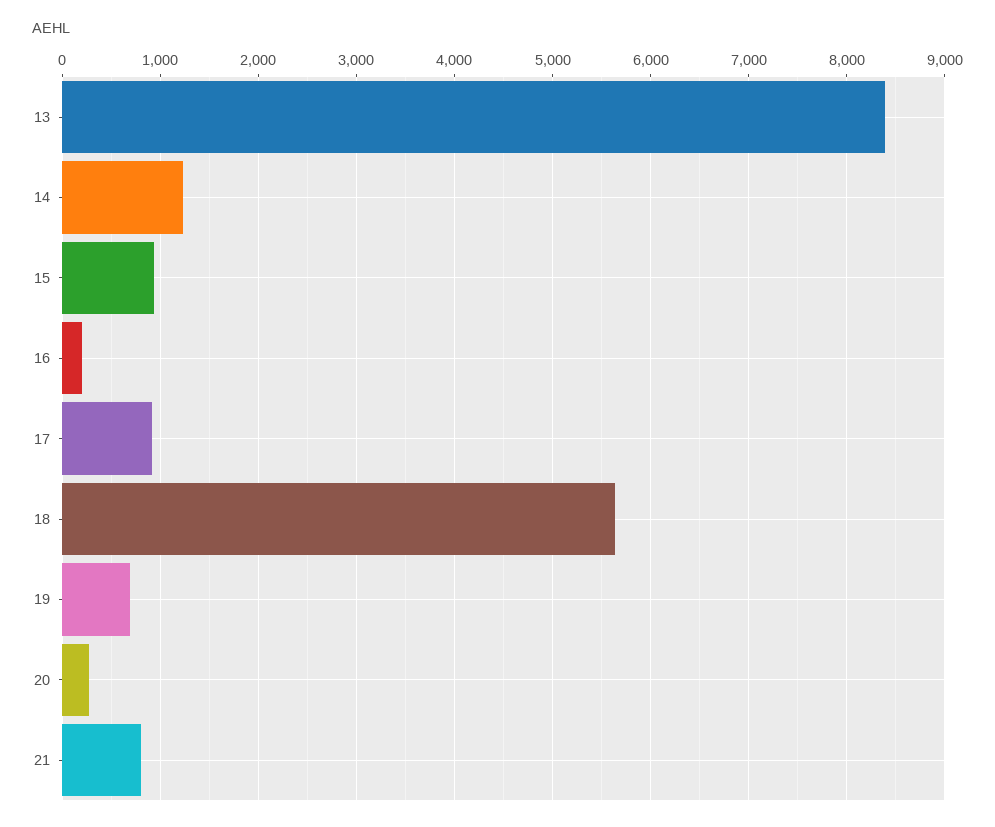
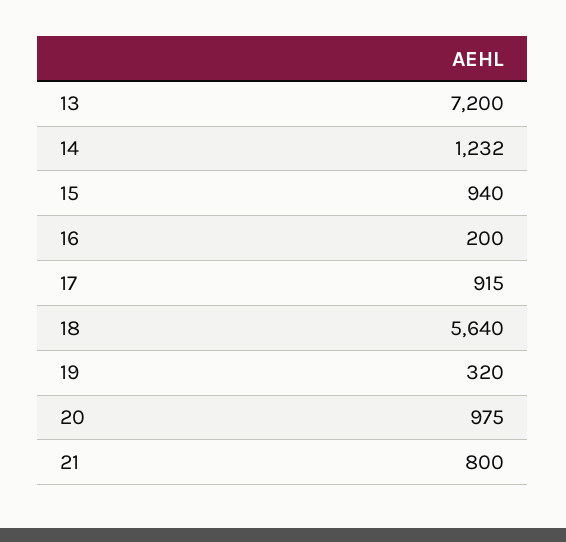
13: 8400 -> 7200
19: 700 -> 320
20: 300 -> 975

